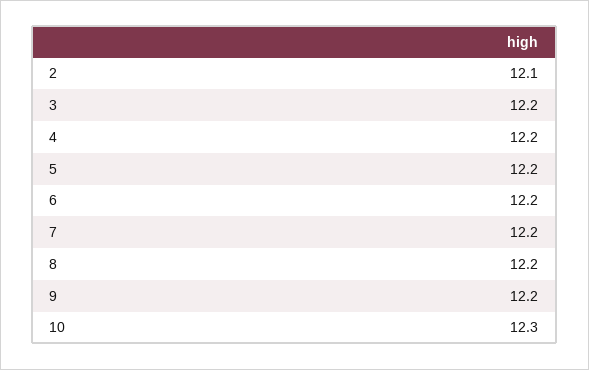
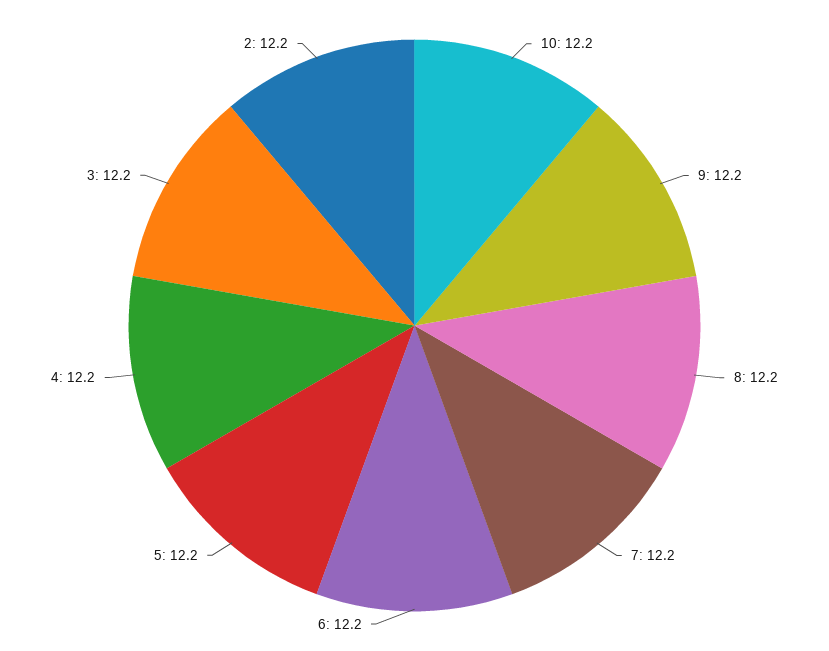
2: 12.1 -> 12.2
10: 12.3 -> 12.2

